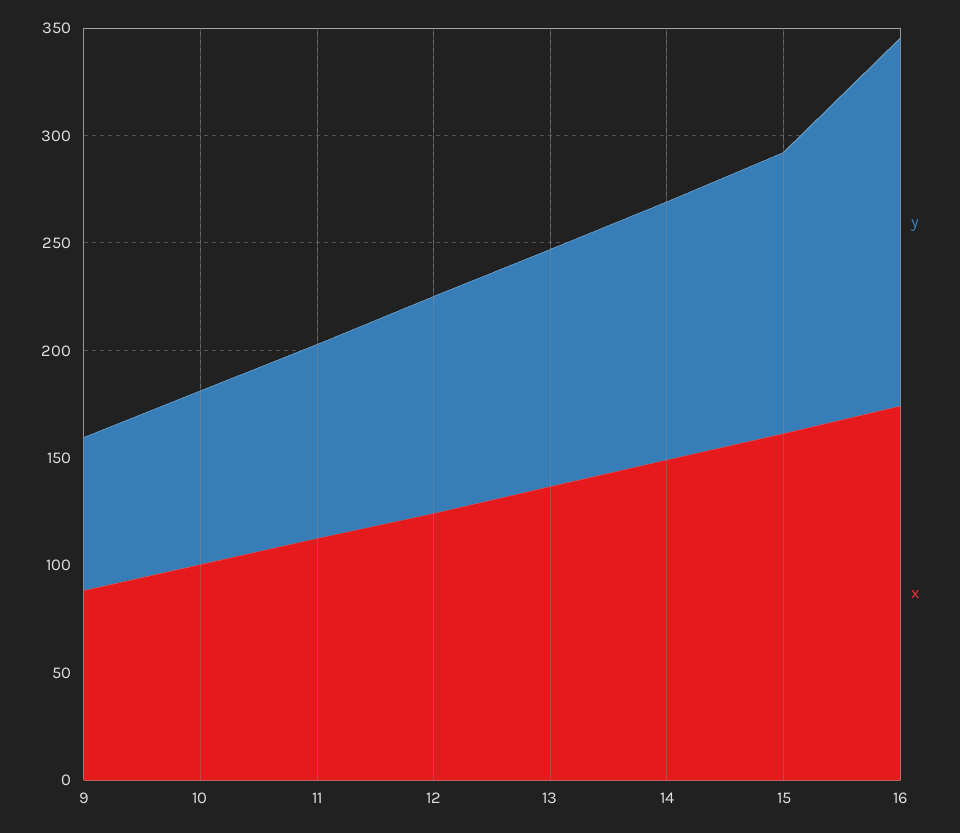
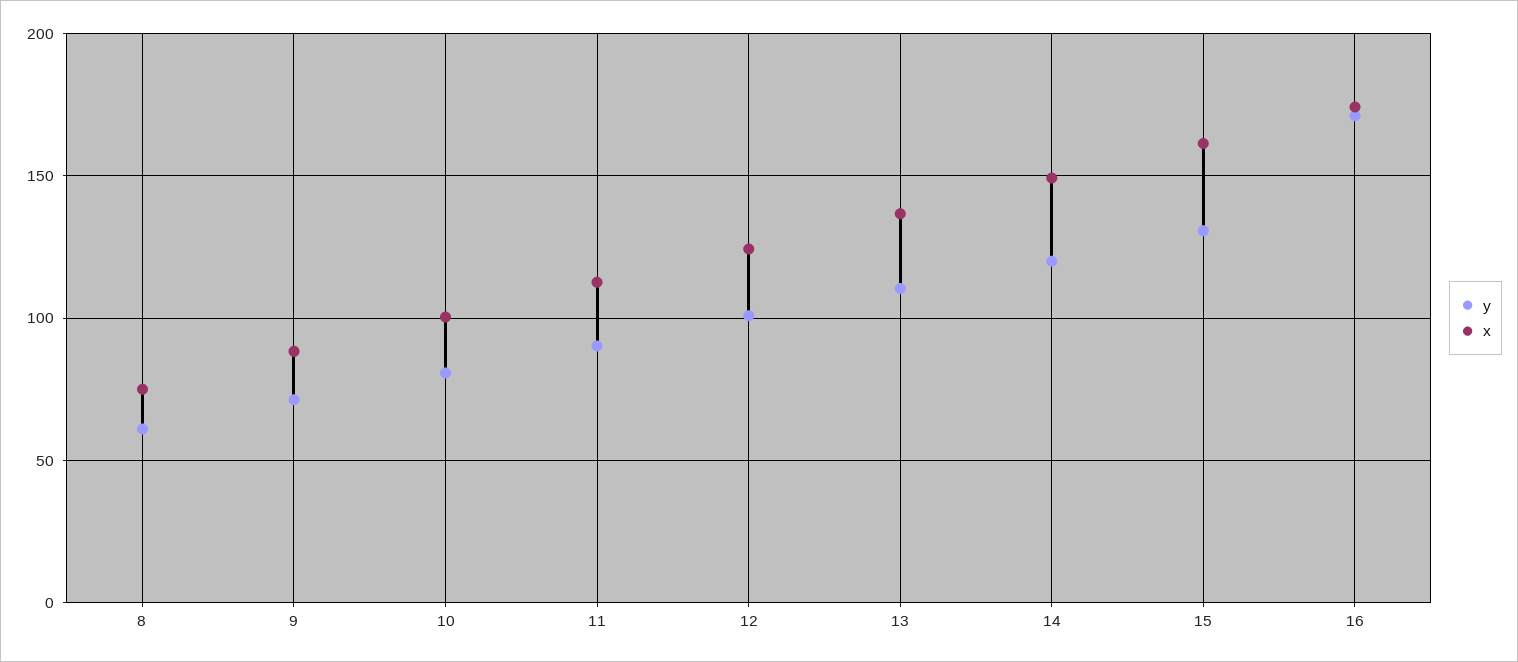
y, 8: none -> 60
x, 8: none -> 75

